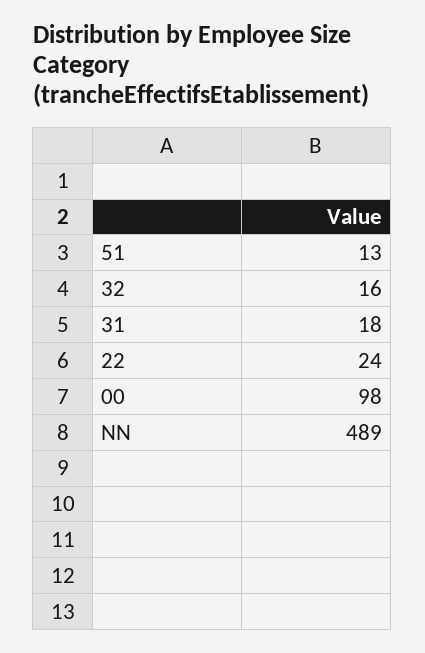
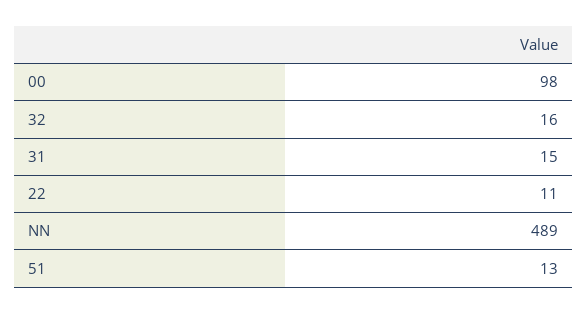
31: 18 -> 15
22: 24 -> 11

